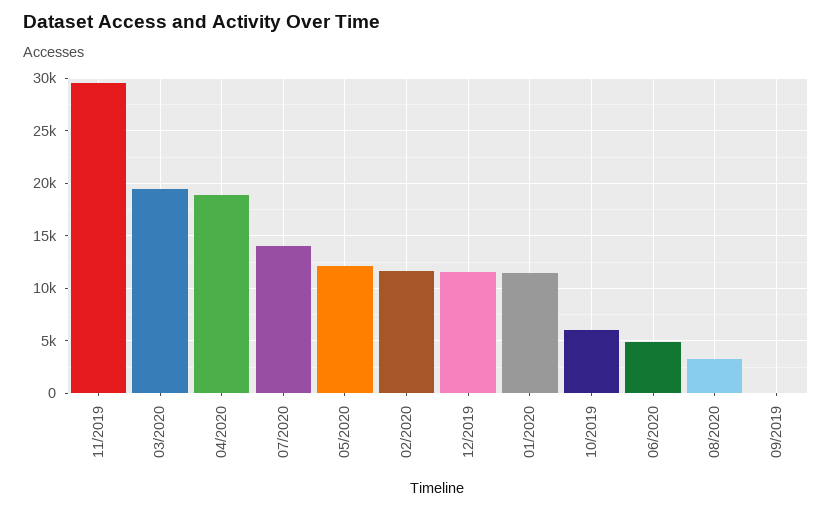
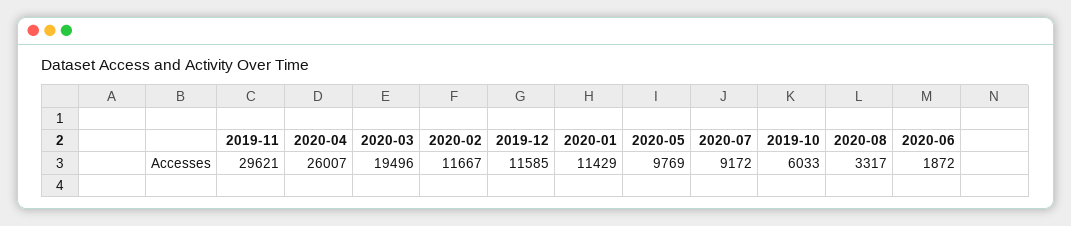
04/2020: 19000 -> 26007
07/2020: 14000 -> 9172
05/2020: 12000 -> 9769
06/2020: 5000 -> 1872
09/2019: 0 -> none

